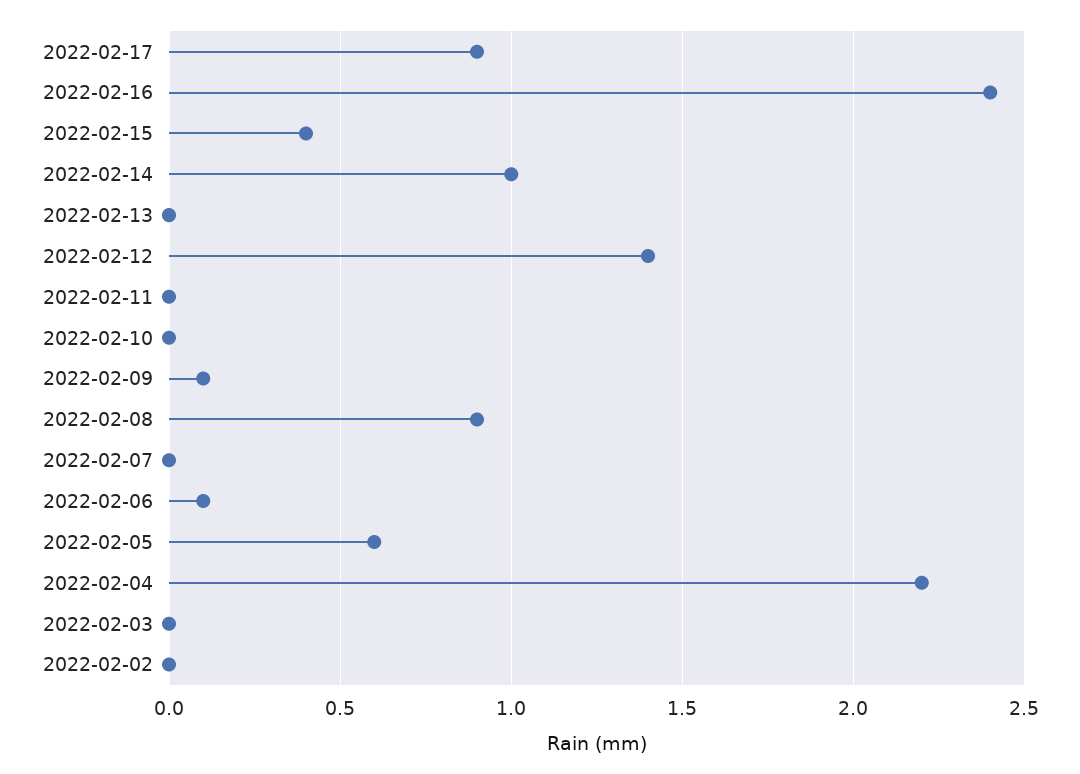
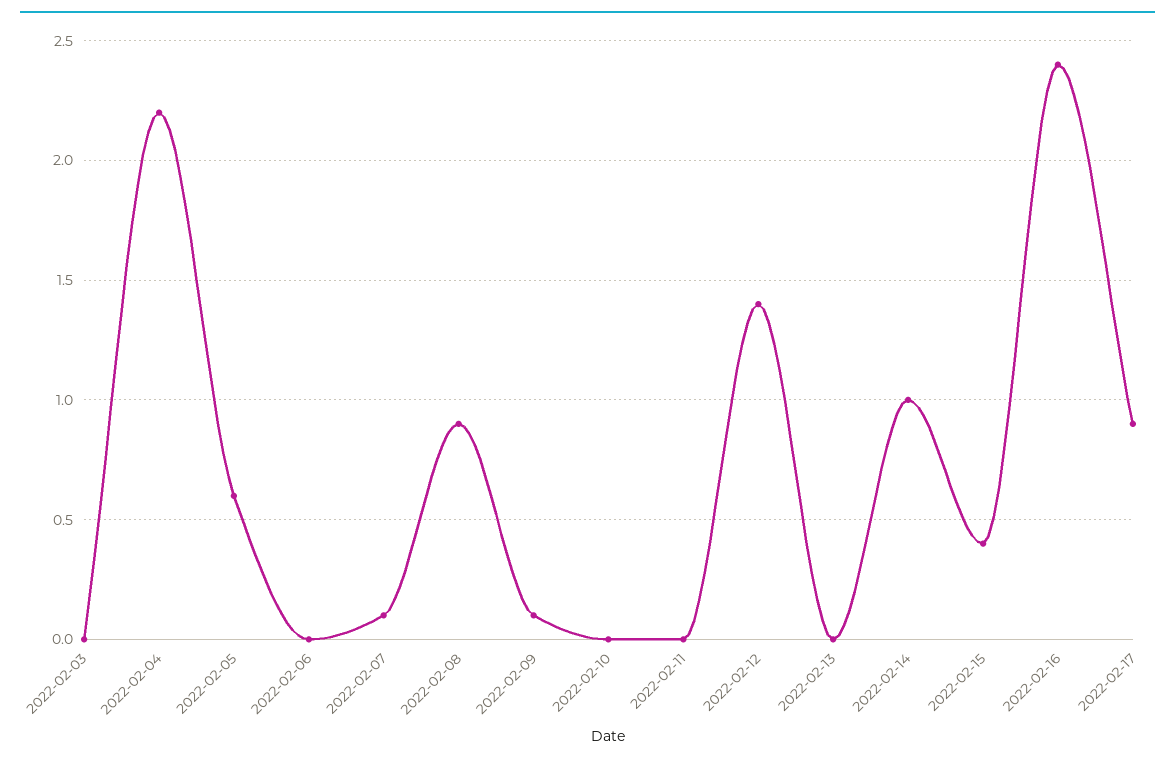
2022-02-07: 0 -> 0.1
2022-02-06: 0.1 -> 0
2022-02-02: 0 -> none

